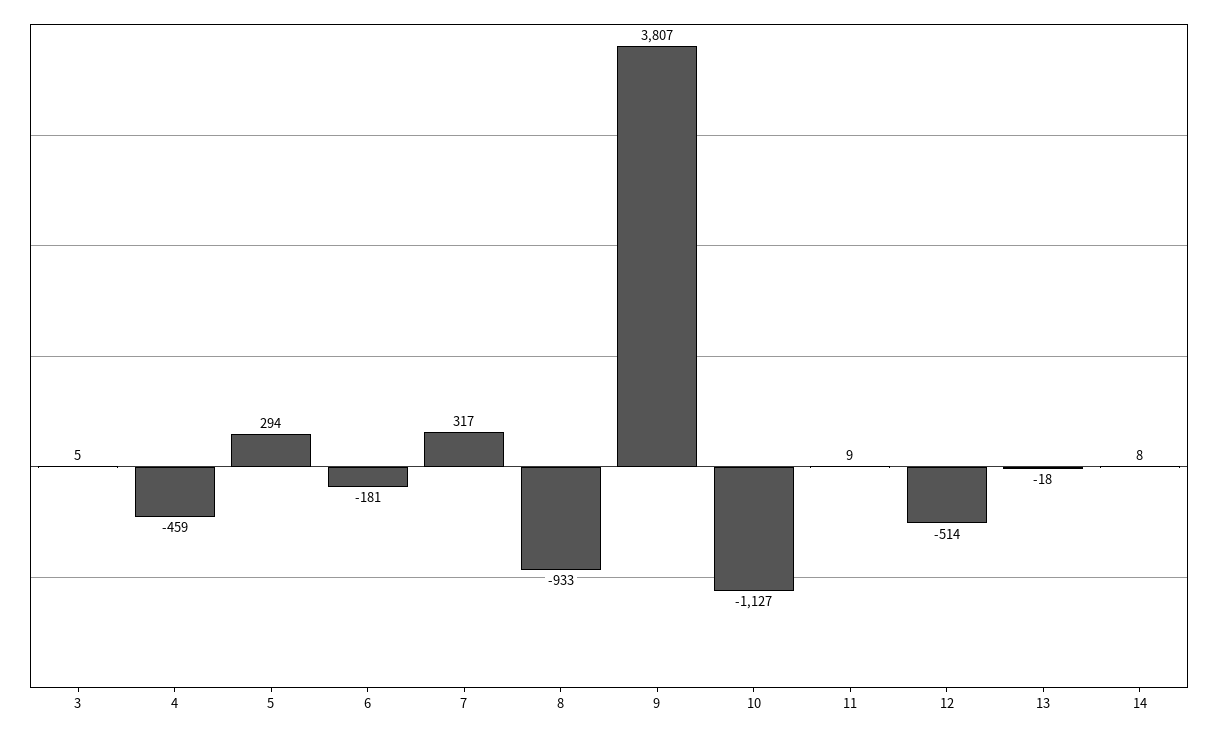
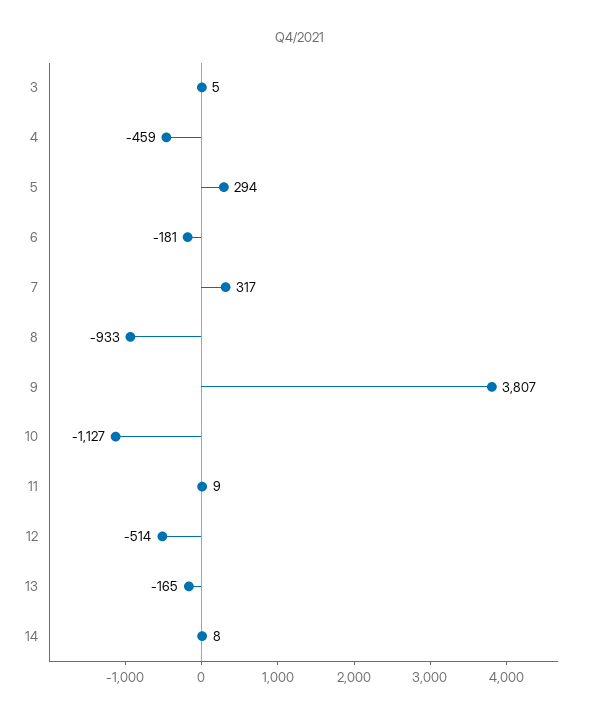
13: -18 -> -165

